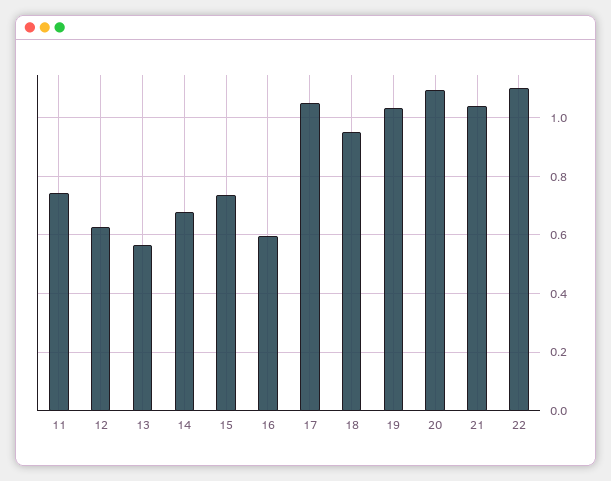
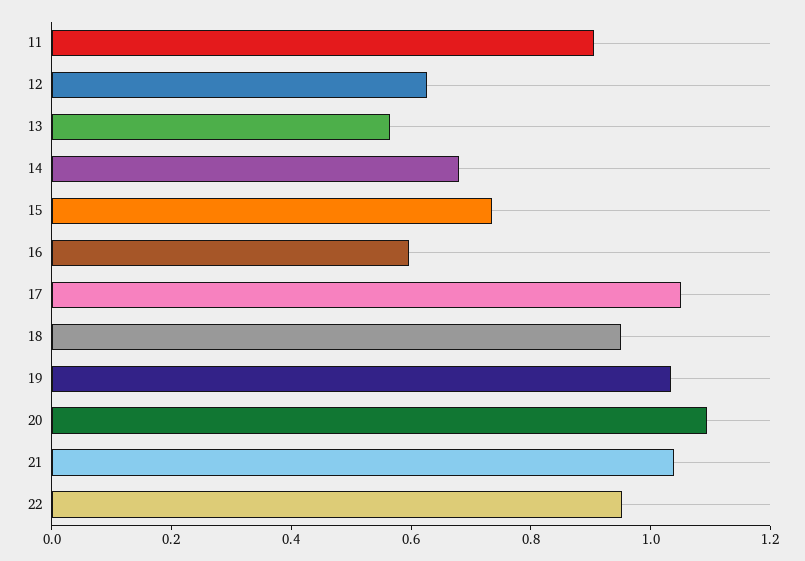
11: 0.75 -> 0.9
22: 1.1 -> 0.95

